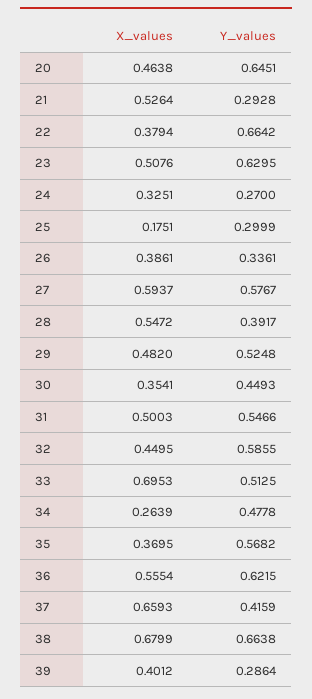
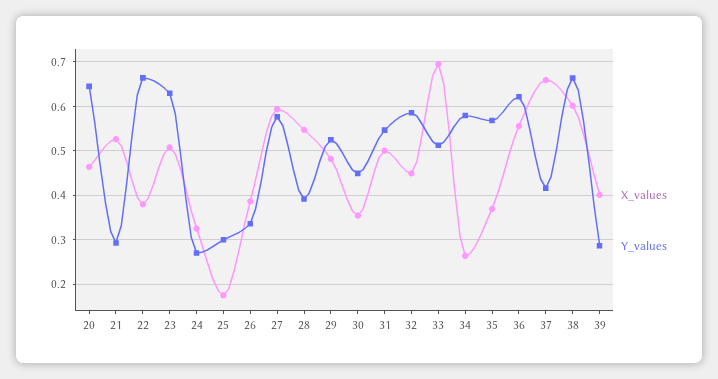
Y_values, 34: 0.4778 -> 0.58
X_values, 38: 0.6799 -> 0.6

